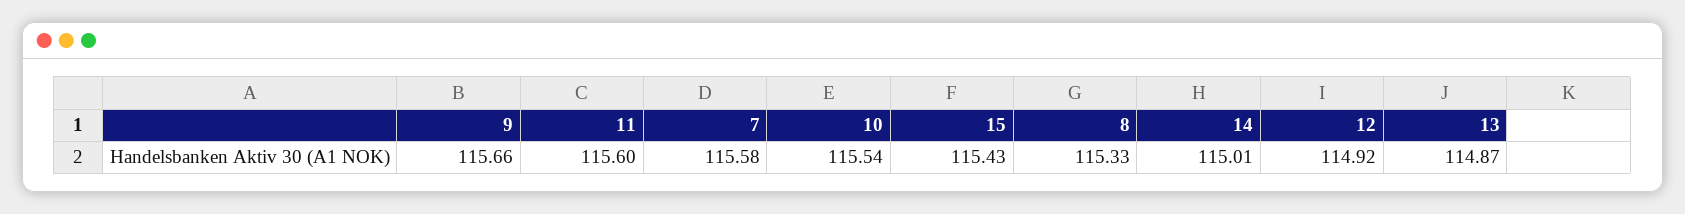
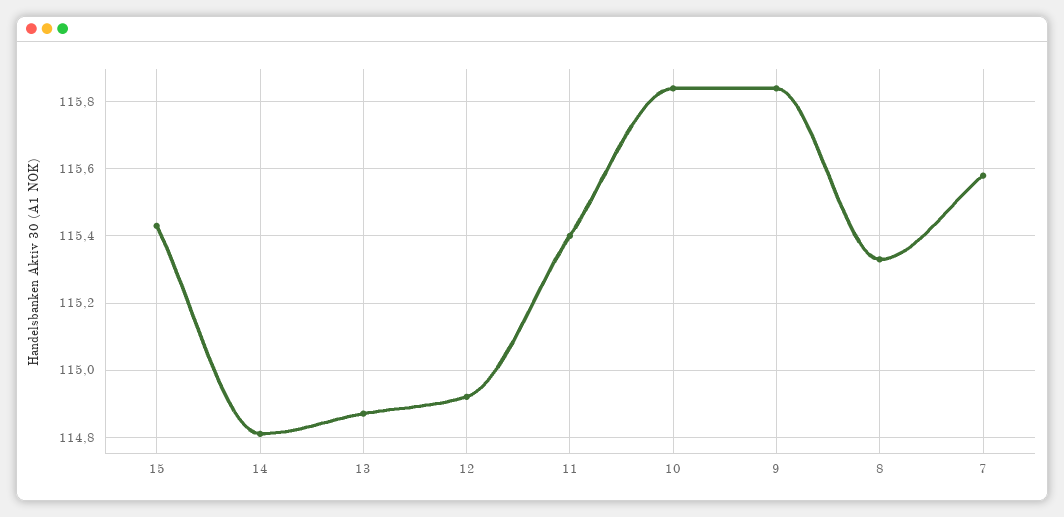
9: 115.66 -> 115.85
11: 115.6 -> 115.4
10: 115.54 -> 115.85
14: 115.01 -> 114.8

